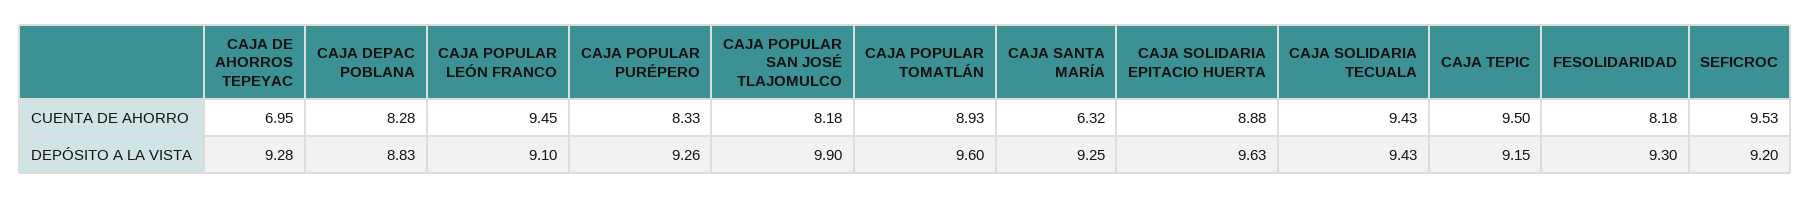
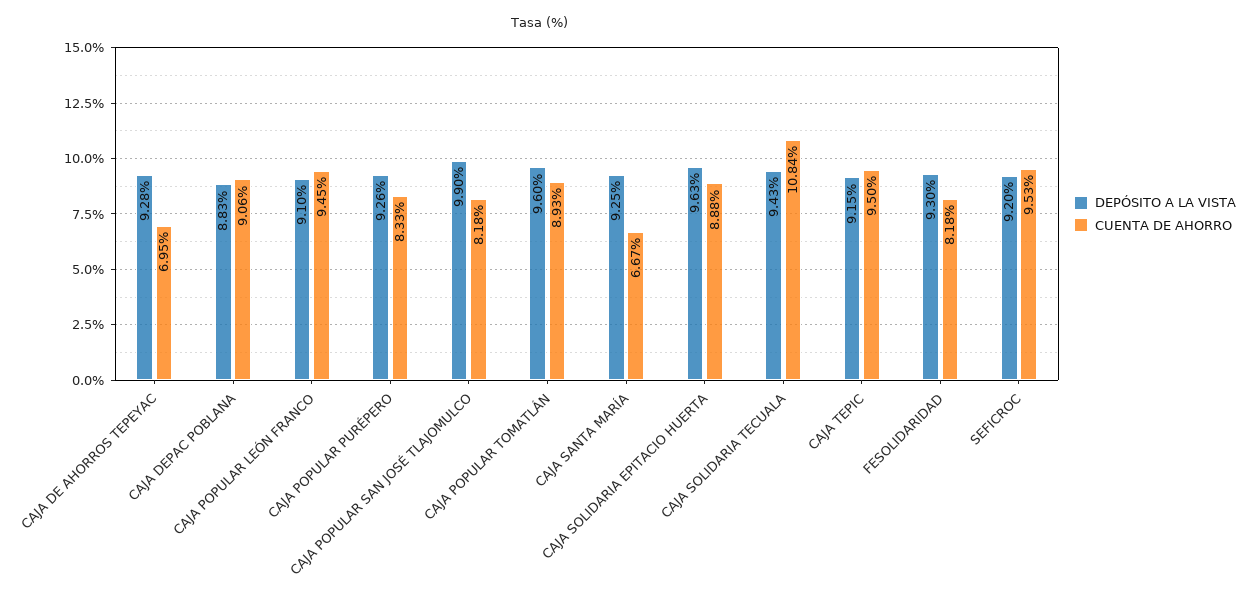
CUENTA DE AHORRO, CAJA DEPAC POBLANA: 8.28 -> 9.06
CUENTA DE AHORRO, CAJA SANTA MARÍA: 6.32 -> 6.67
CUENTA DE AHORRO, CAJA SOLIDARIA TECUALA: 9.43 -> 10.84

